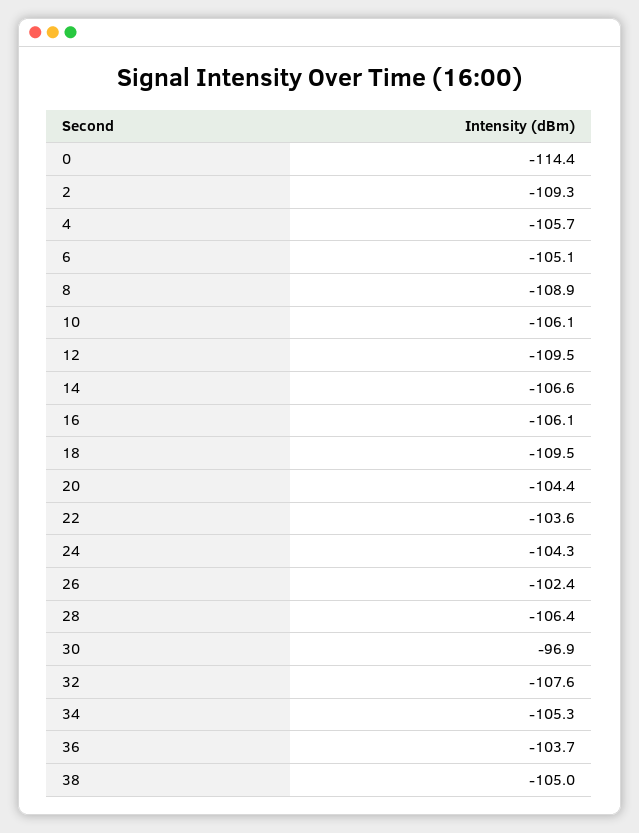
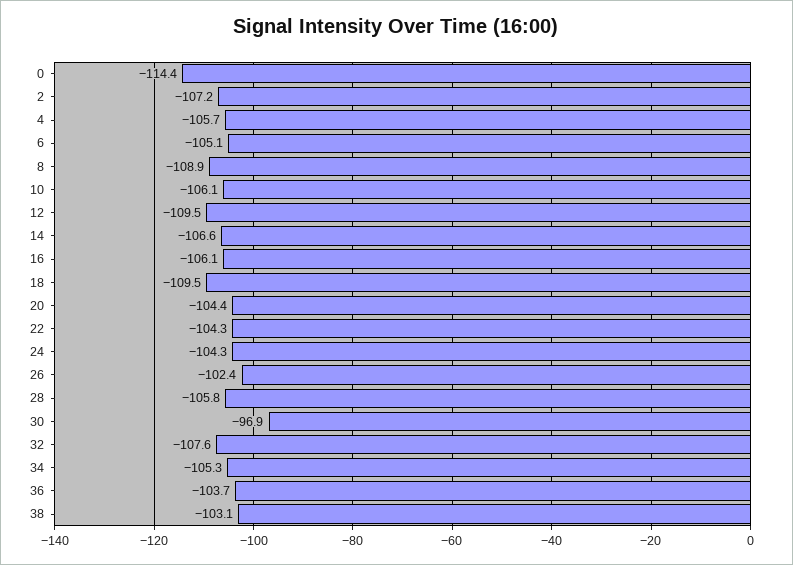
2: -109.3 -> -107.2
22: -103.6 -> -104.3
28: -106.4 -> -105.8
38: -105 -> -103.1

